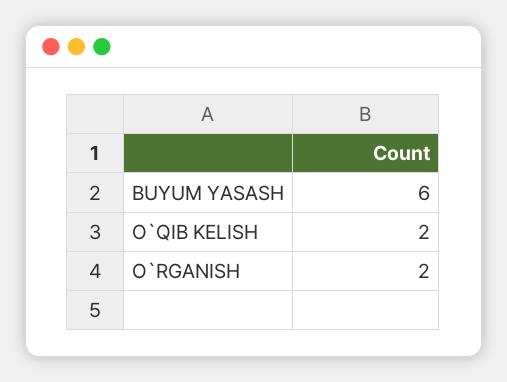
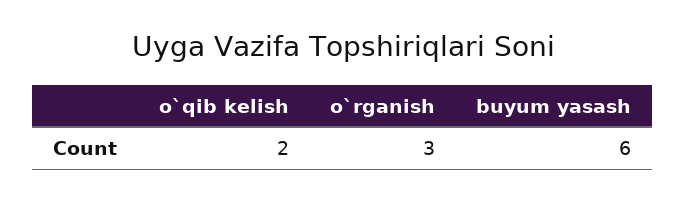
O`RGANISH: 2 -> 3

